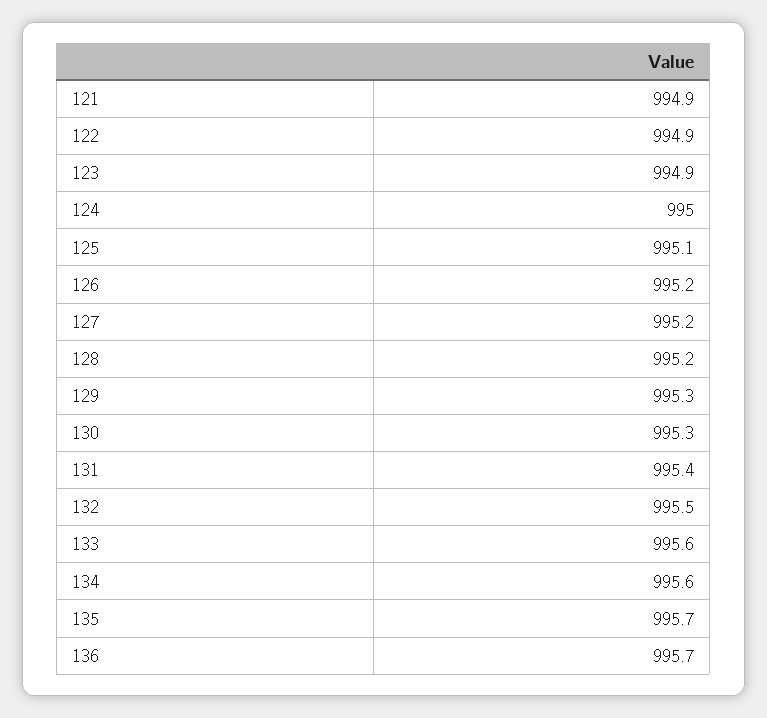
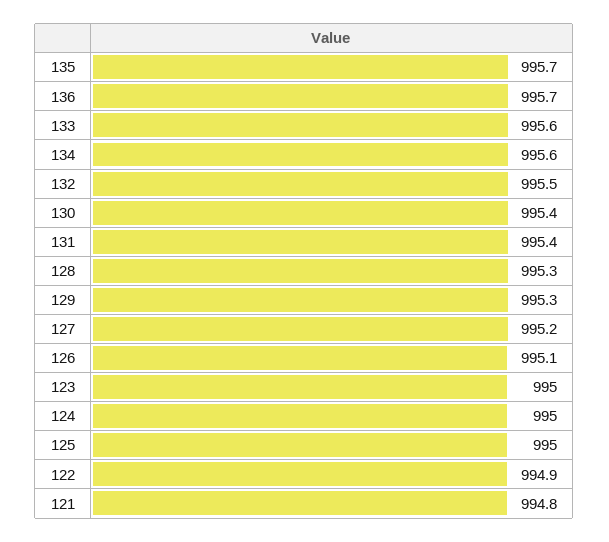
121: 994.9 -> 994.8
123: 994.9 -> 995
125: 995.1 -> 995
126: 995.2 -> 995.1
128: 995.2 -> 995.3
130: 995.3 -> 995.4

